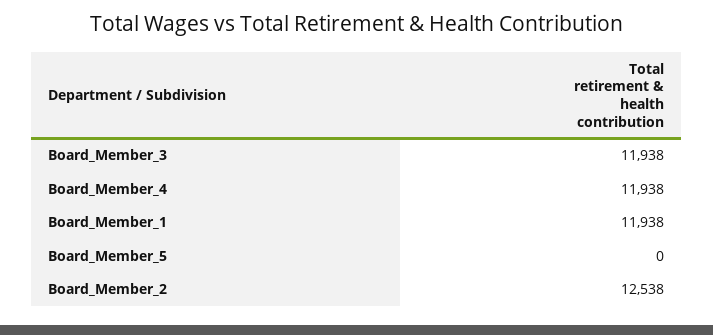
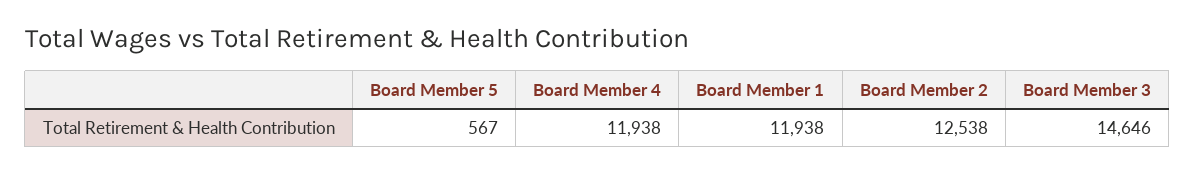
Board_Member_3: 11938 -> 14646
Board_Member_5: 0 -> 567

